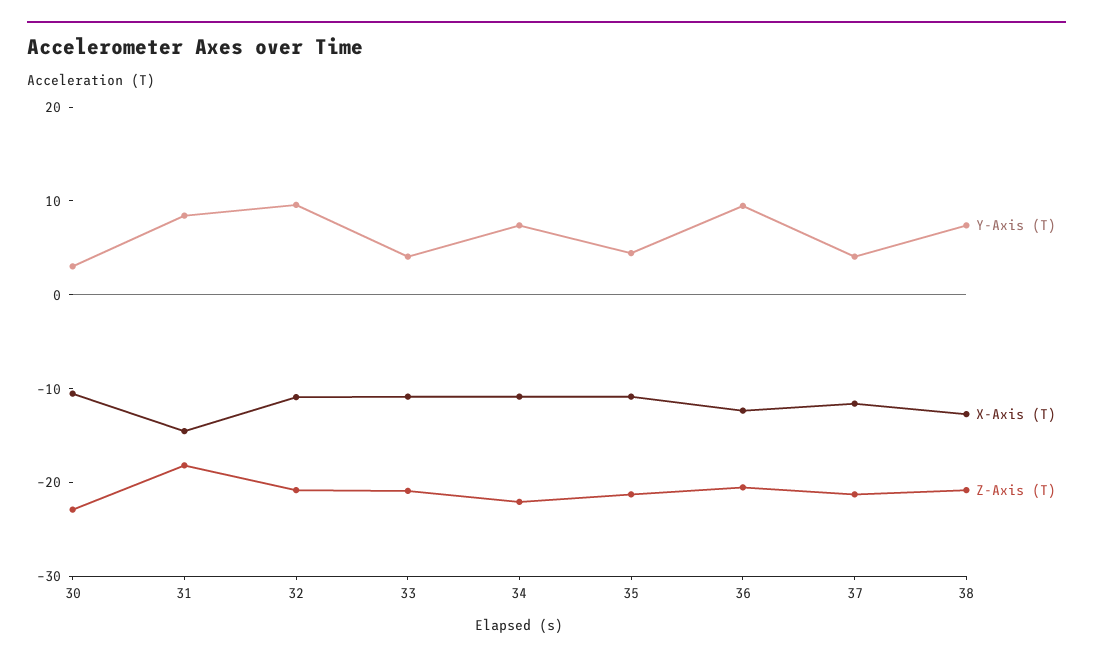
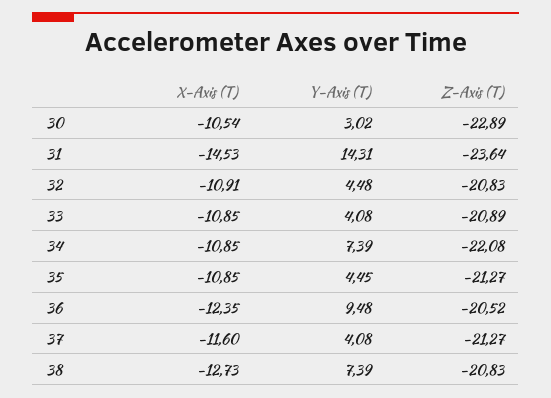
Y-Axis (T), 31: 8 -> 14.31
Z-Axis (T), 31: -18 -> -23.64
Y-Axis (T), 32: 10 -> 4.48

